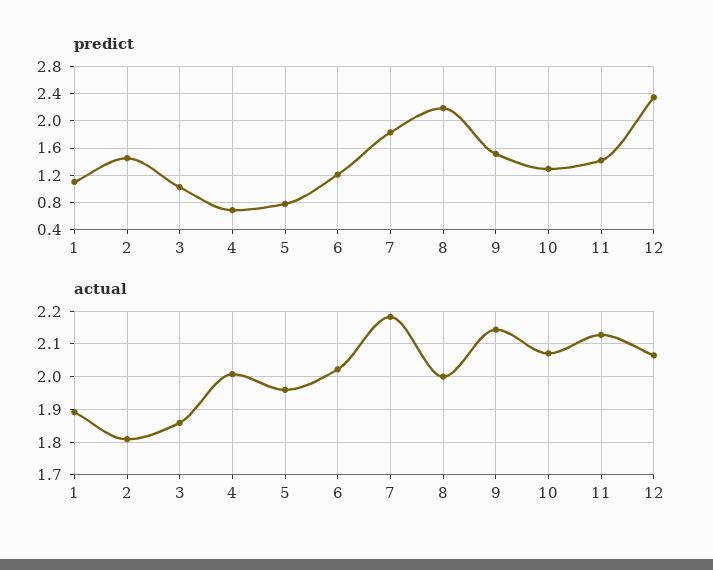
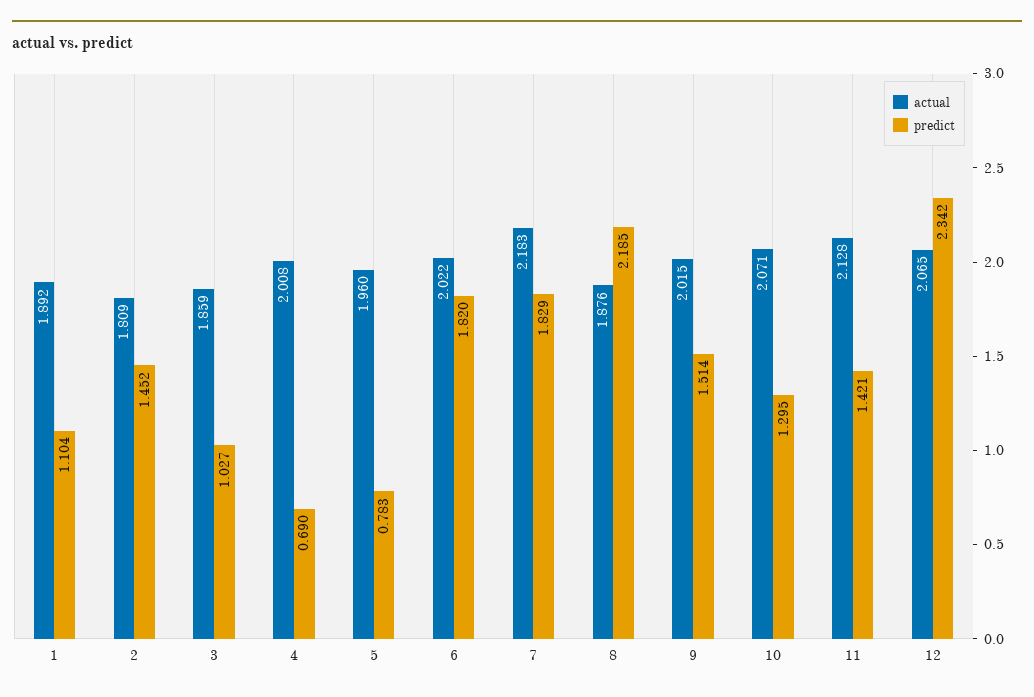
predict, 6: 1.2 -> 1.82
actual, 8: 2 -> 1.876
actual, 9: 2.14 -> 2.015

